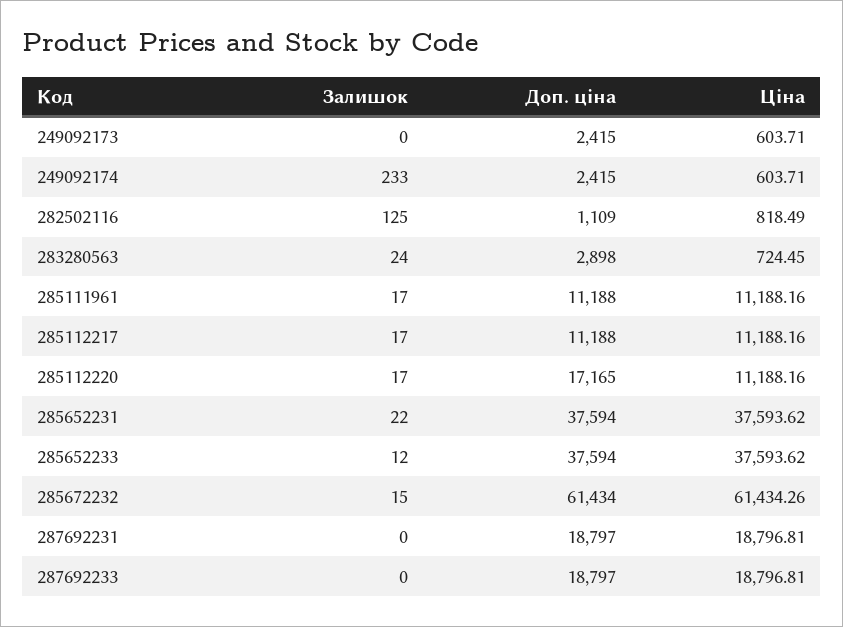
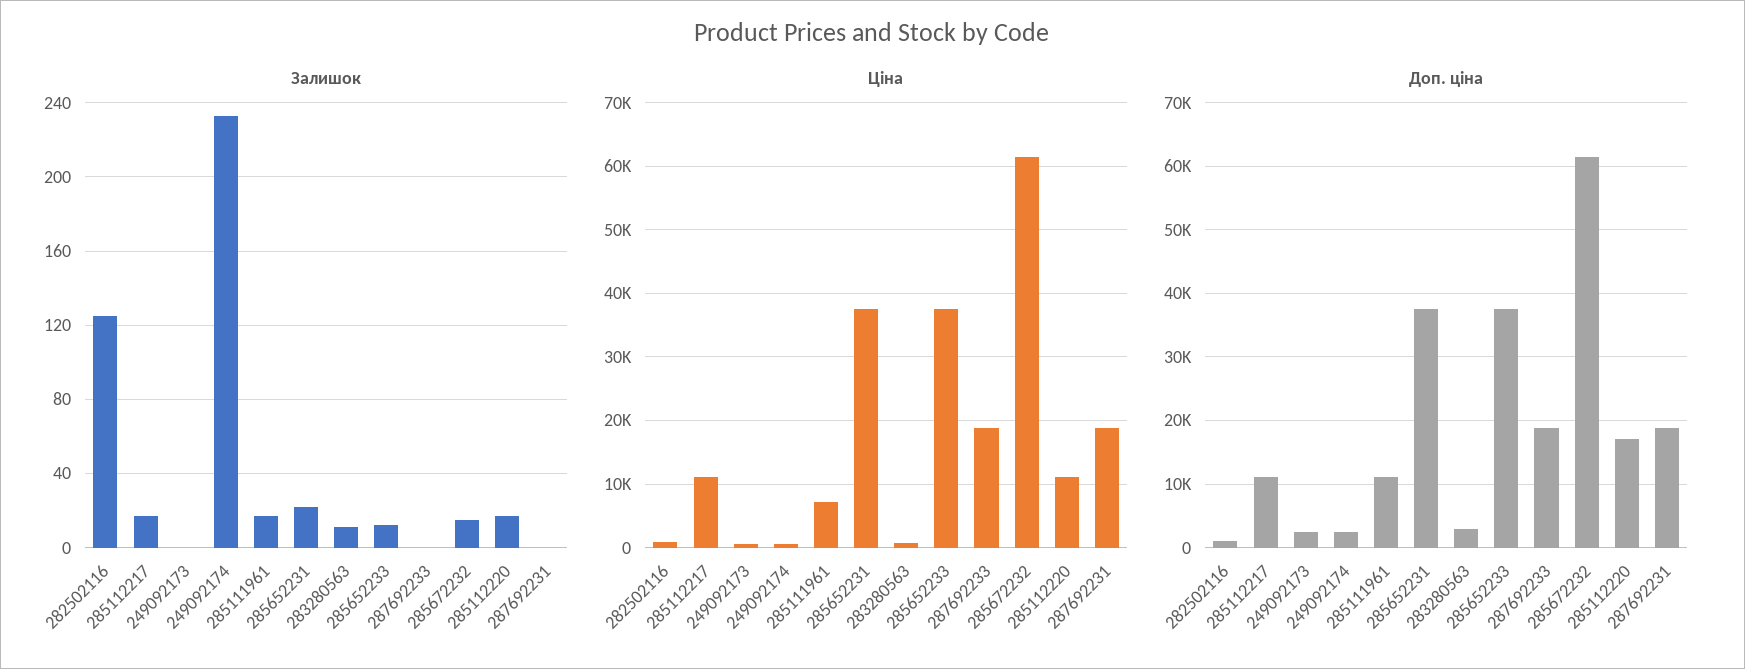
Залишок, 283280563: 24 -> 10
Ціна, 285111961: 11188.16 -> 7000

